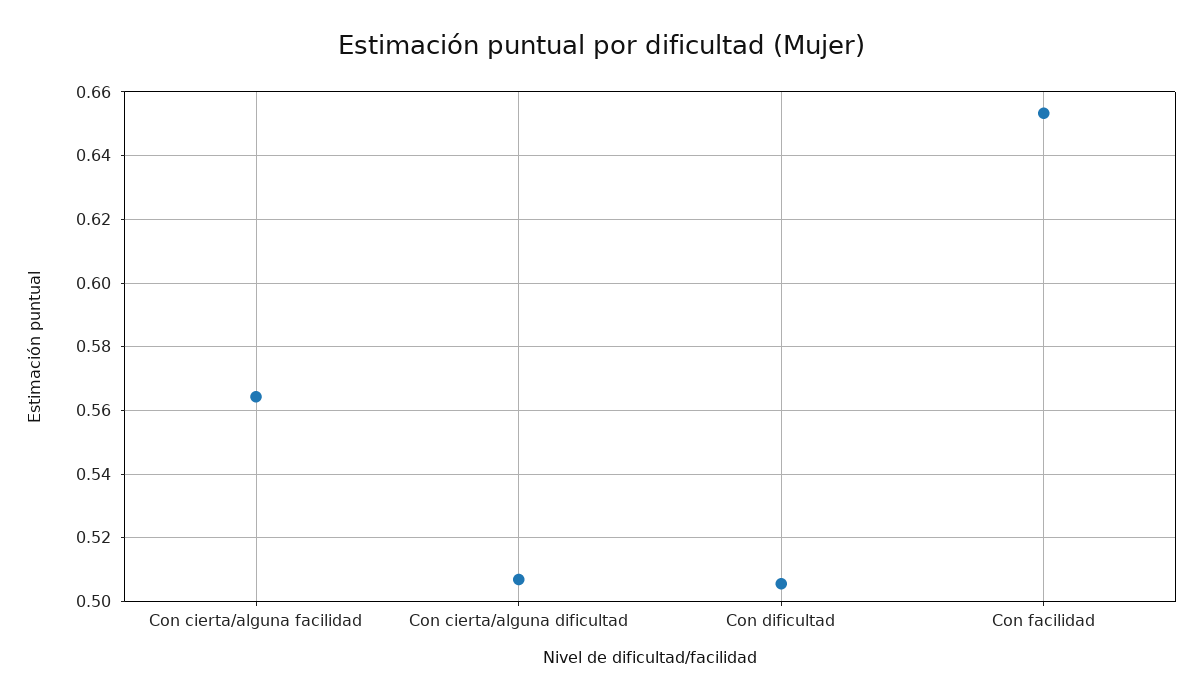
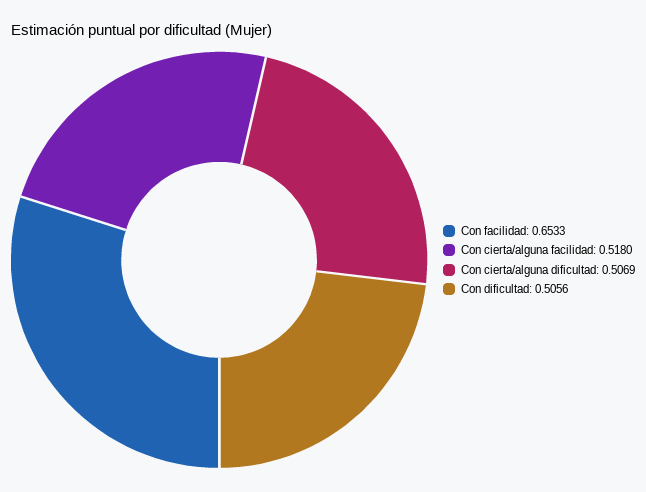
Con cierta/alguna facilidad: 0.564 -> 0.518

